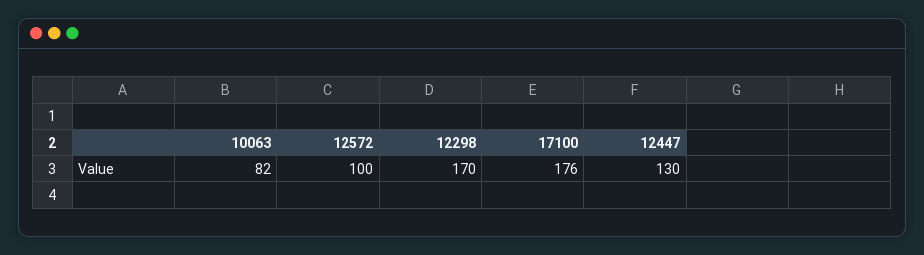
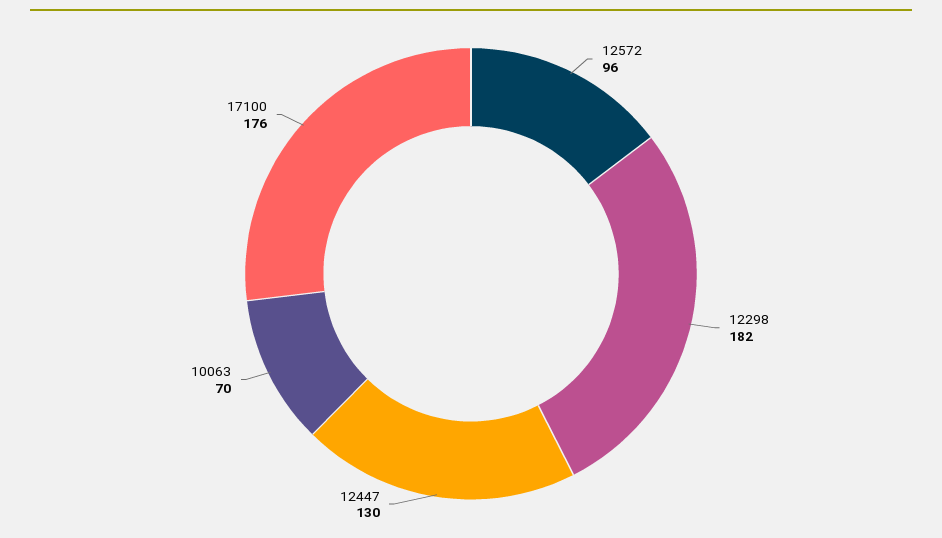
10063: 82 -> 70
12572: 100 -> 96
12298: 170 -> 182

